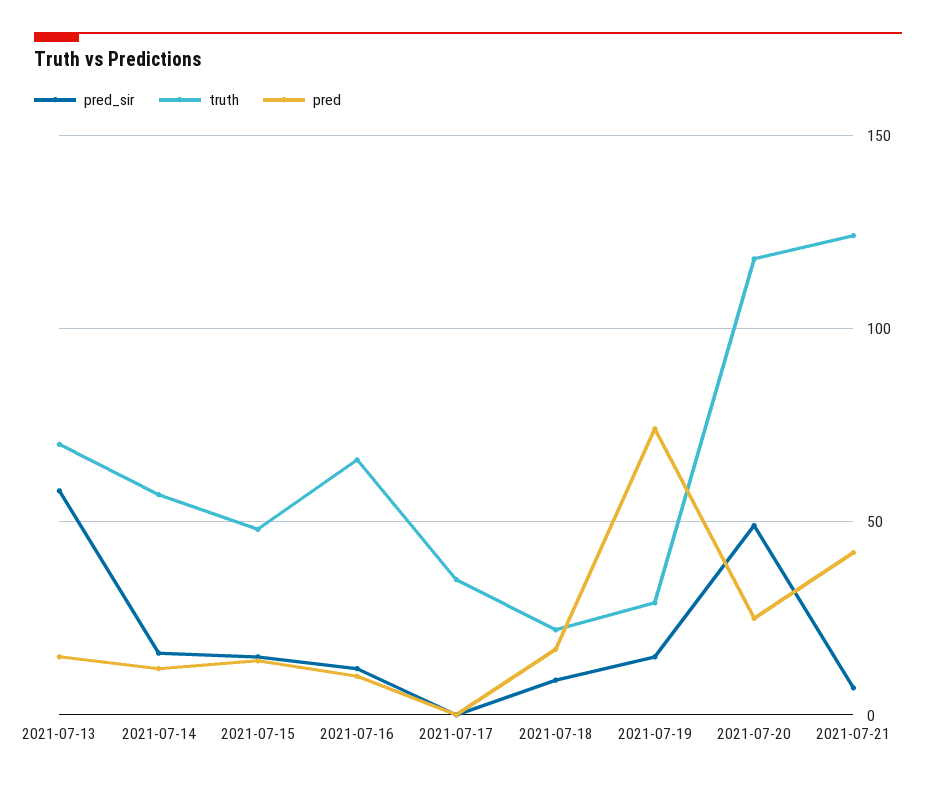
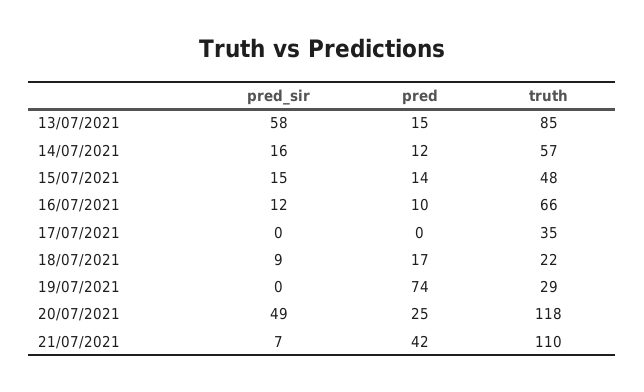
truth, 2021-07-13: 70 -> 85
pred_sir, 2021-07-19: 15 -> 0
truth, 2021-07-21: 125 -> 110

